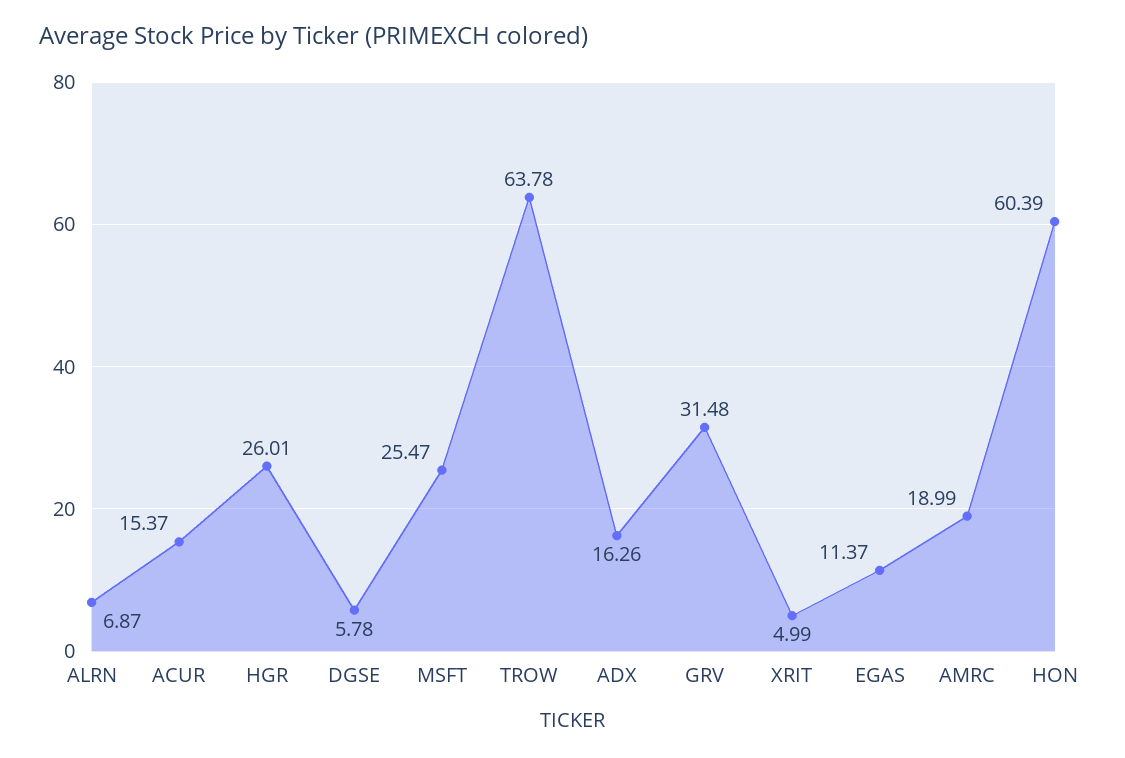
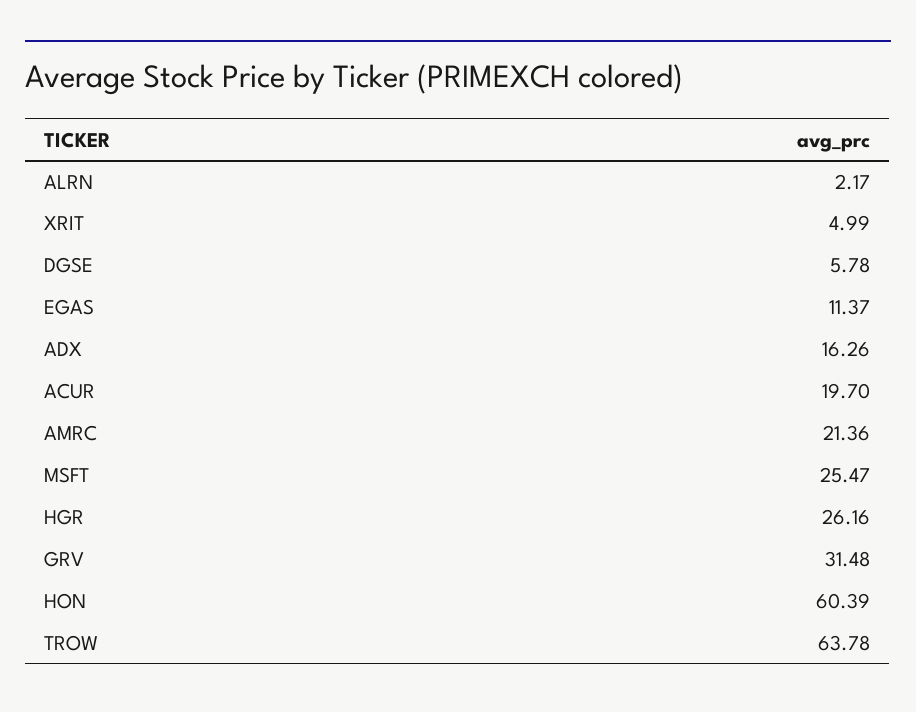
ALRN: 6.87 -> 2.17
ACUR: 15.37 -> 19.7
HGR: 26.01 -> 26.16
AMRC: 18.99 -> 21.36

